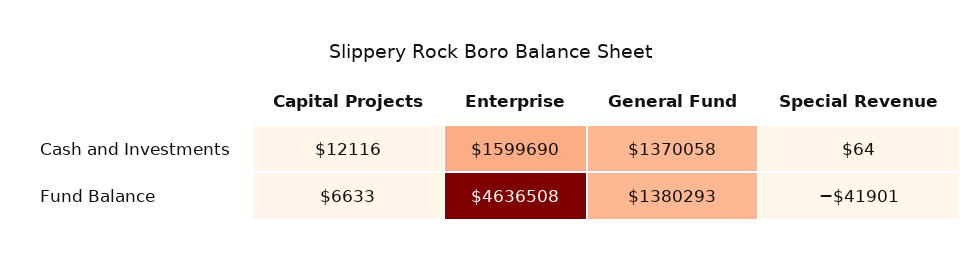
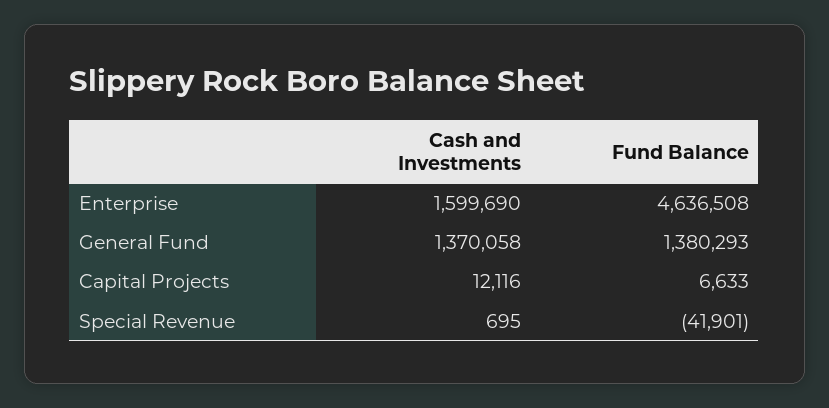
Special Revenue, Cash and Investments: 64 -> 695

